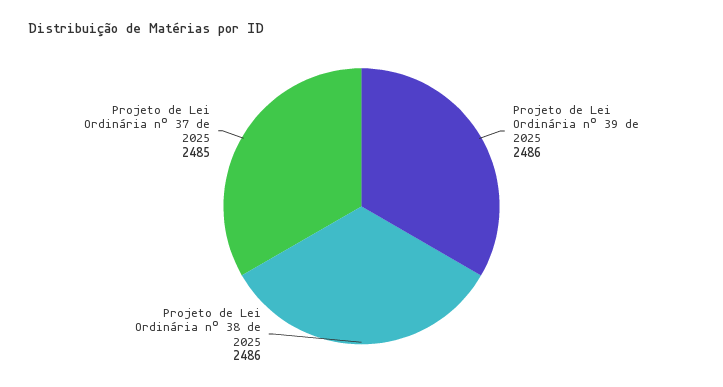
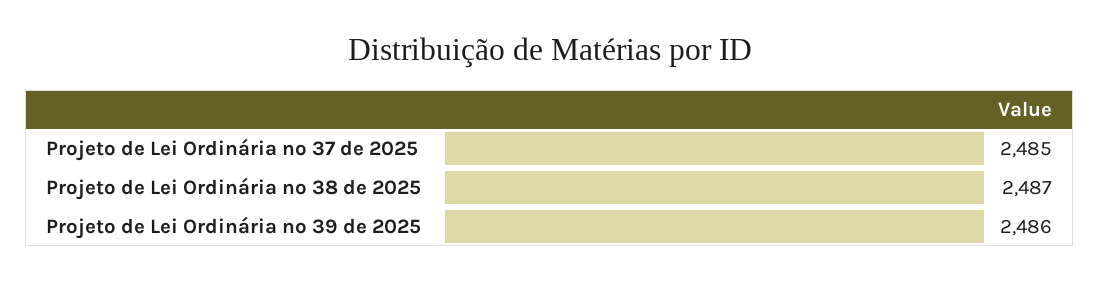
Projeto de Lei Ordinária nº 38 de 2025: 2486 -> 2487

